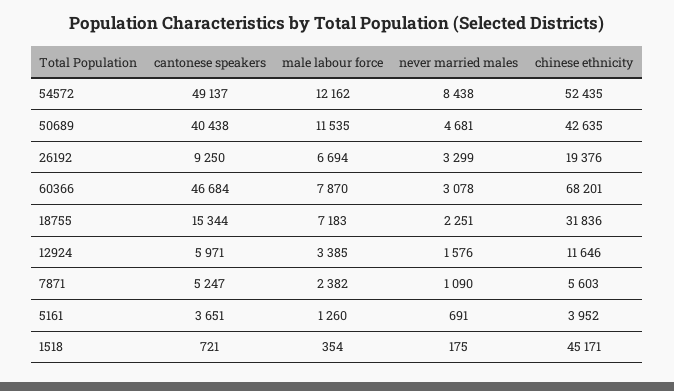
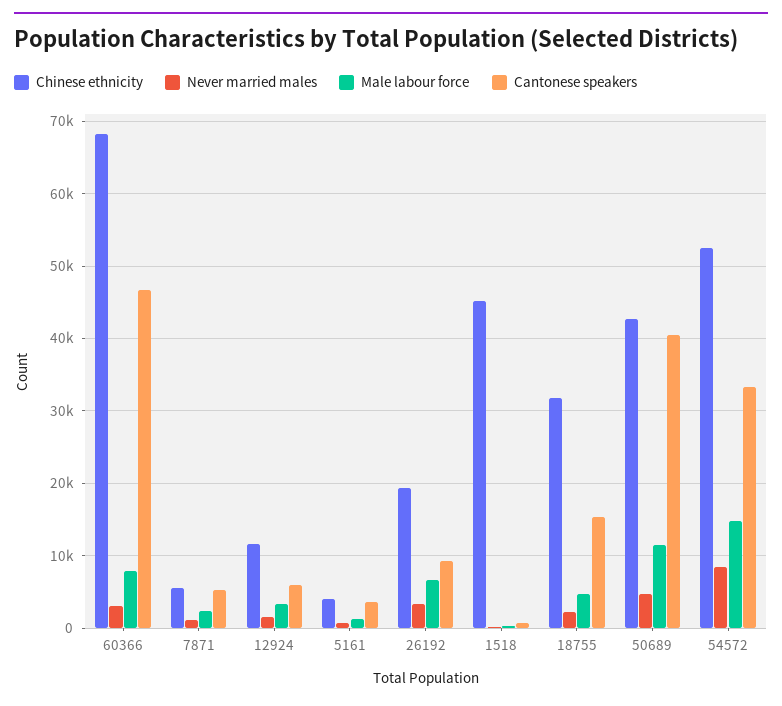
cantonese speakers, 54572: 49137 -> 33000
male labour force, 54572: 12162 -> 15000
male labour force, 18755: 7183 -> 5000

